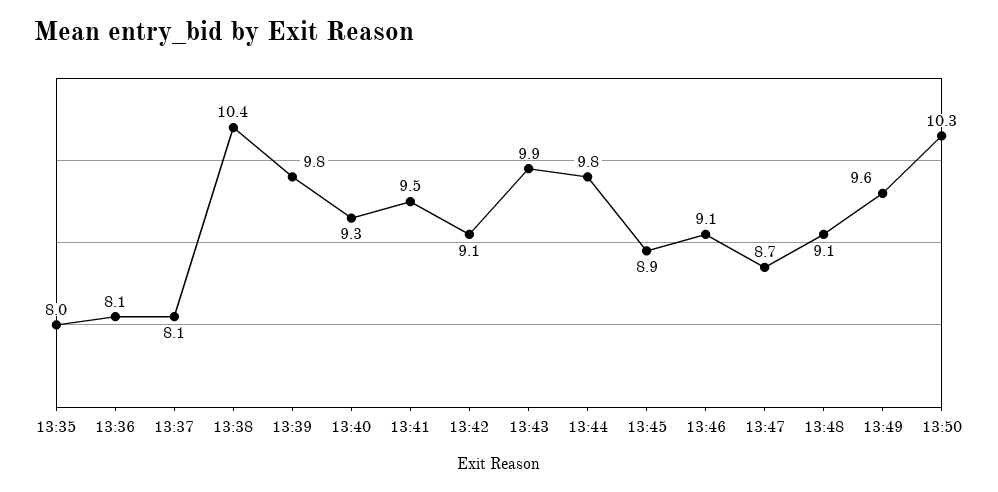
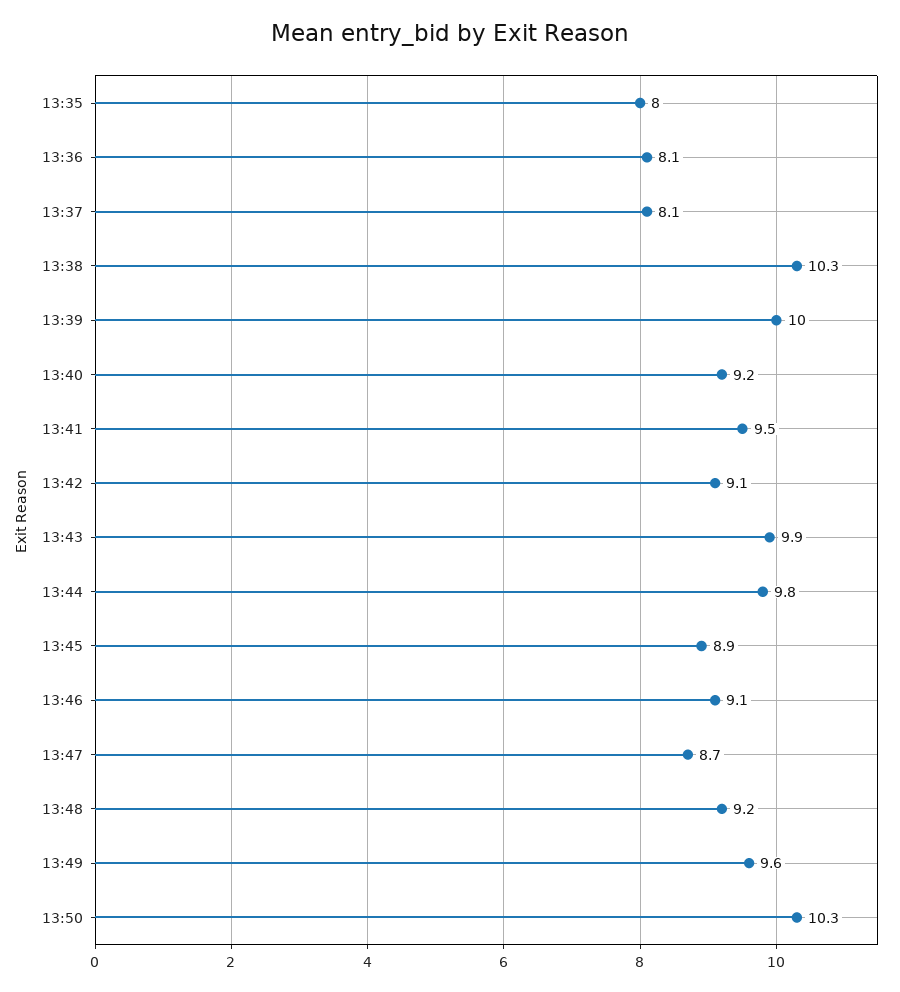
13:38: 10.4 -> 10.3
13:39: 9.8 -> 10
13:40: 9.3 -> 9.2
13:48: 9.1 -> 9.2

